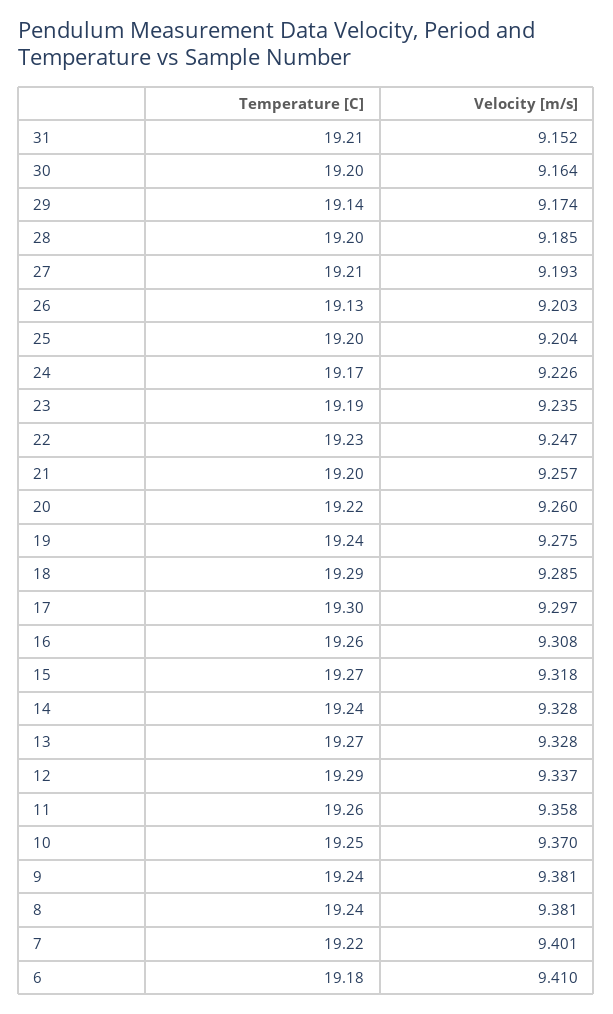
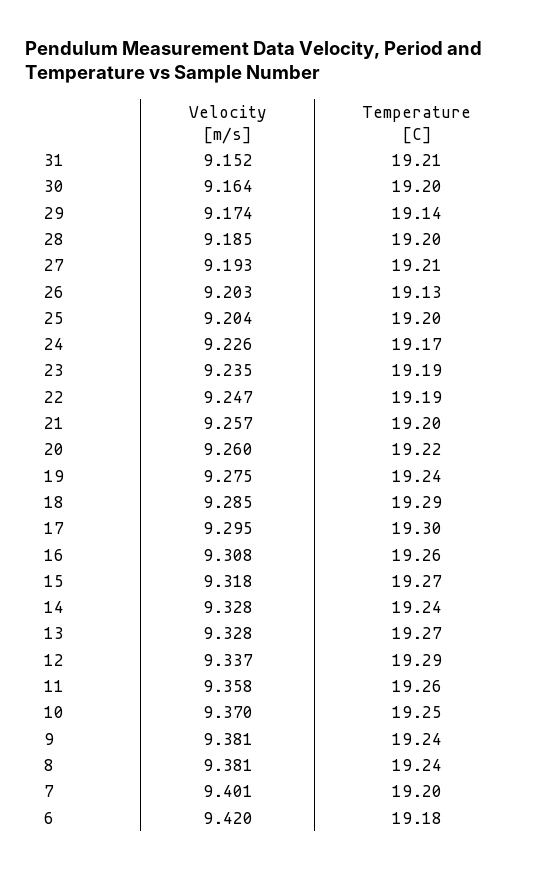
Temperature [C], 22: 19.23 -> 19.19
Velocity [m/s], 17: 9.297 -> 9.295
Temperature [C], 7: 19.22 -> 19.2
Velocity [m/s], 6: 9.41 -> 9.42

